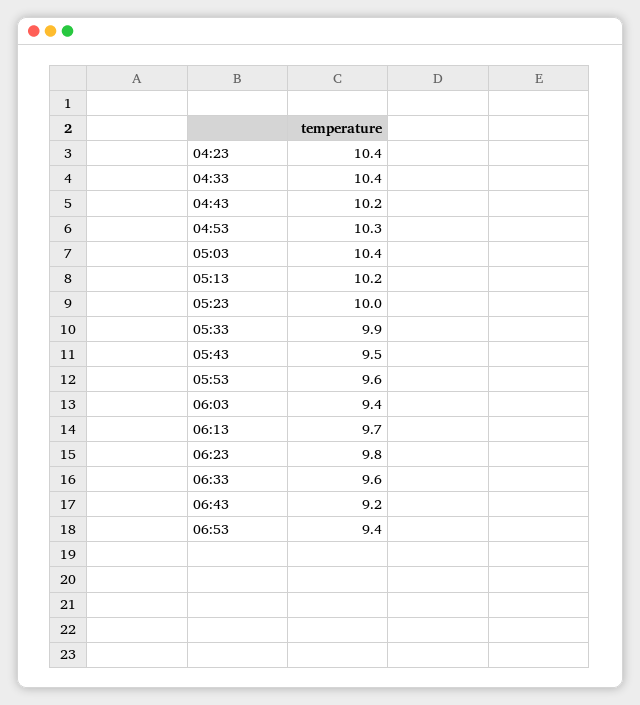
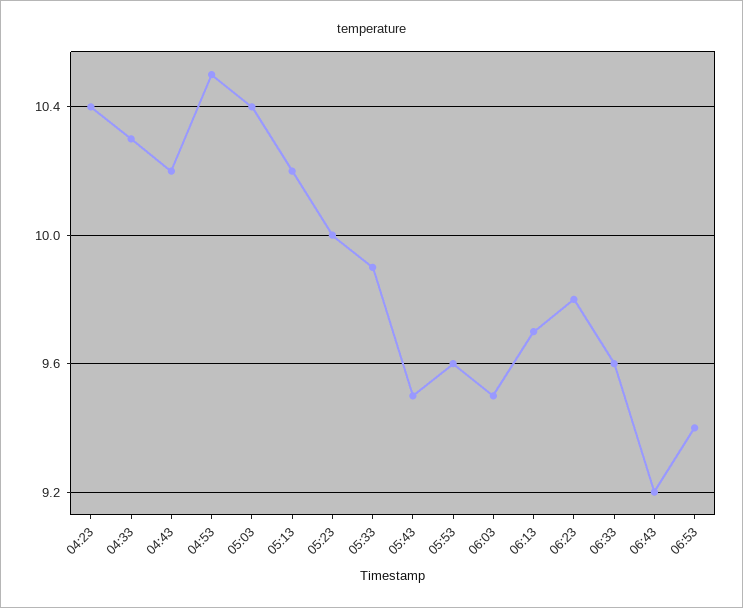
04:33: 10.4 -> 10.3
04:53: 10.3 -> 10.5
06:03: 9.4 -> 9.5

